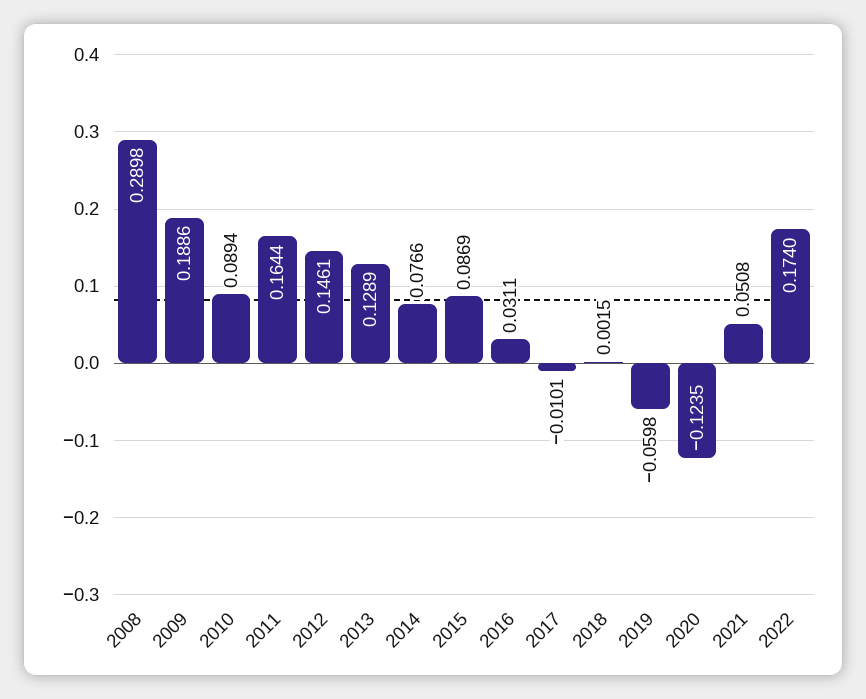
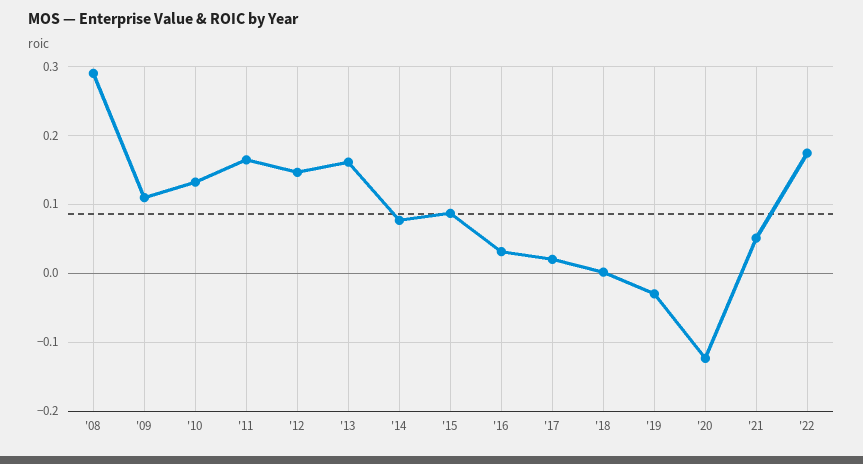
2009: 0.1886 -> 0.11
2010: 0.0894 -> 0.13
2013: 0.1289 -> 0.16
2017: -0.0101 -> 0.02
2019: -0.0598 -> -0.03

